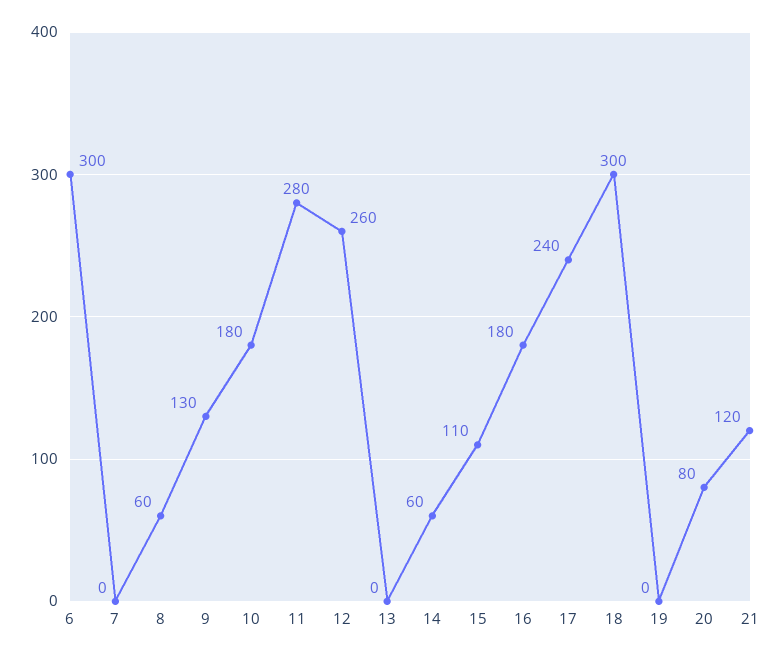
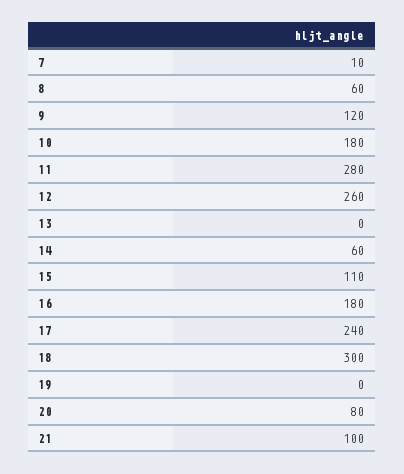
6: 300 -> none
7: 0 -> 10
9: 130 -> 120
21: 120 -> 100

